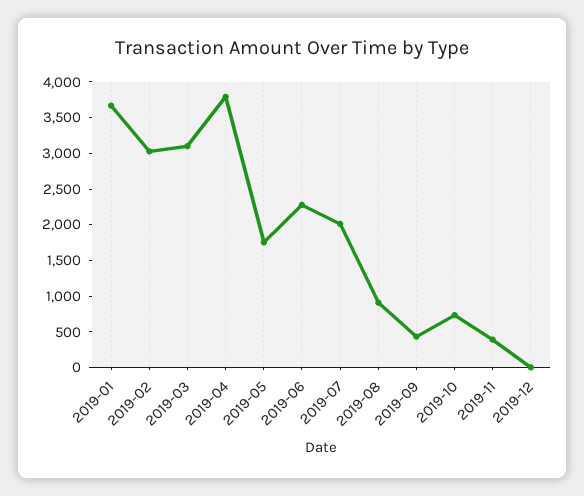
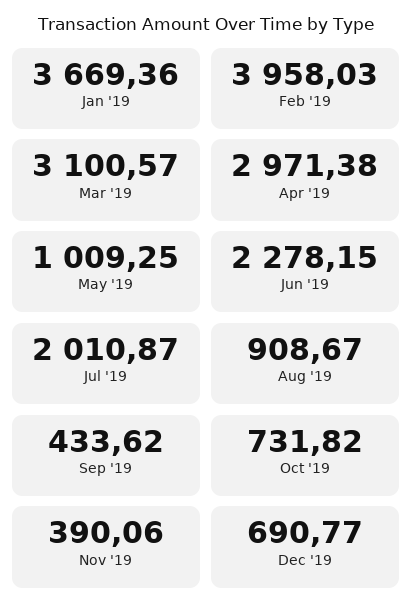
2019-02: 3000 -> 3958.03
2019-04: 3750 -> 2971.38
2019-05: 1750 -> 1009.25
2019-12: 0 -> 690.77

